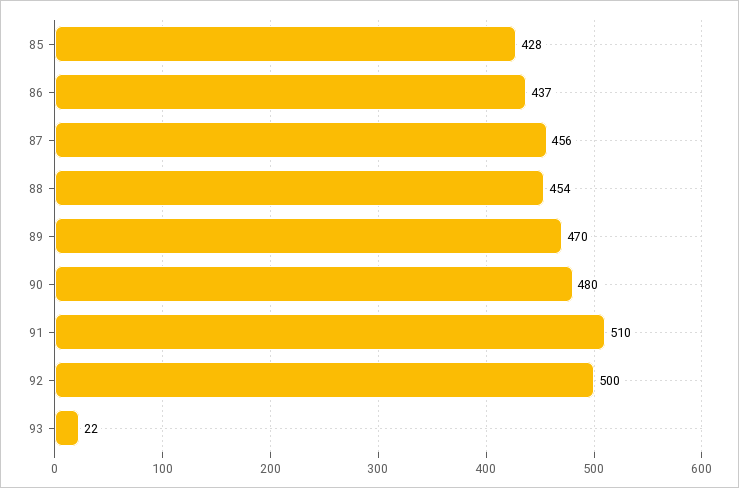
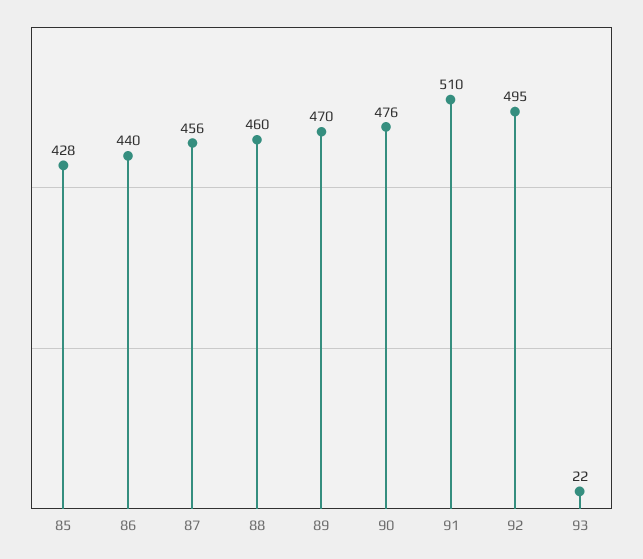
86: 437 -> 440
88: 454 -> 460
90: 480 -> 476
92: 500 -> 495

